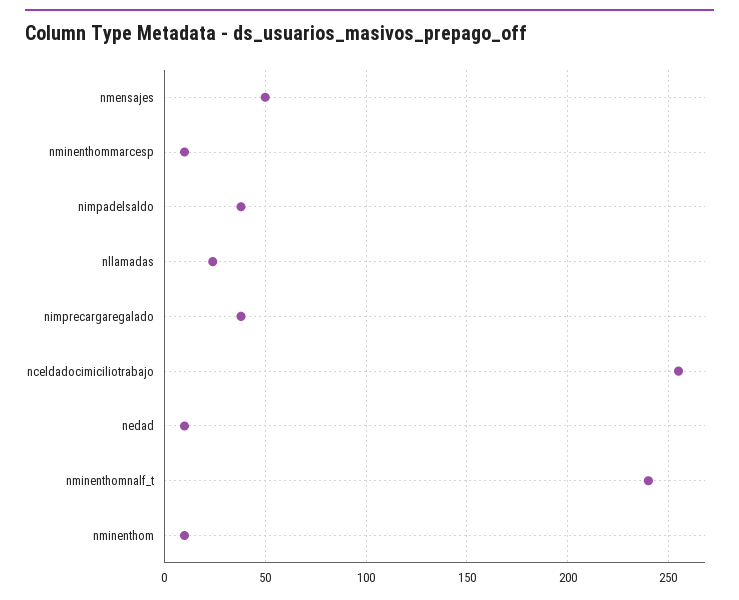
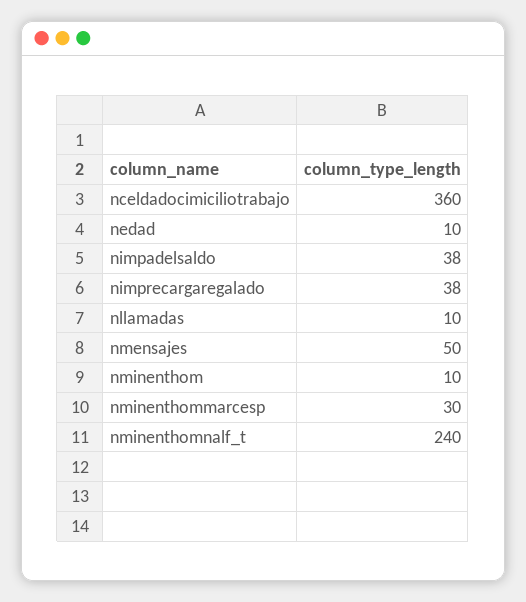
nminenthommarcesp: 10 -> 30
nllamadas: 25 -> 10
nceldadocimiciliotrabajo: 255 -> 360

